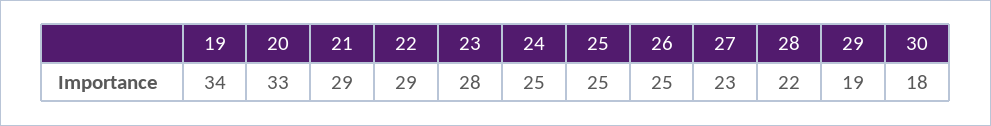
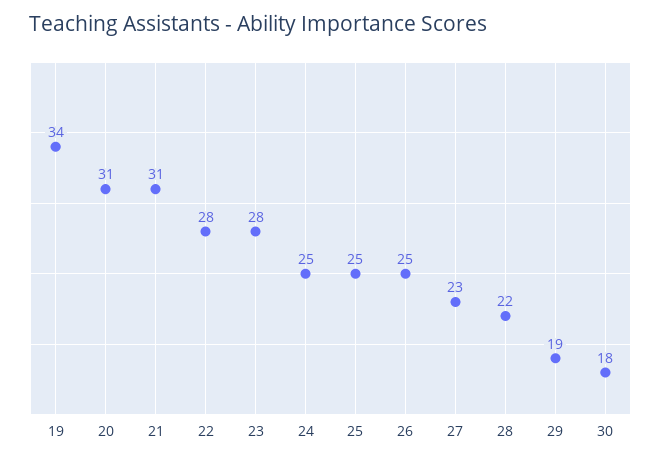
20: 33 -> 31
21: 29 -> 31
22: 29 -> 28

